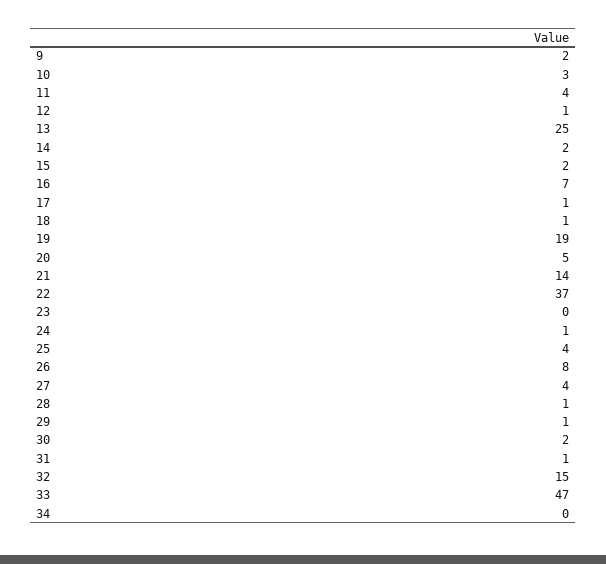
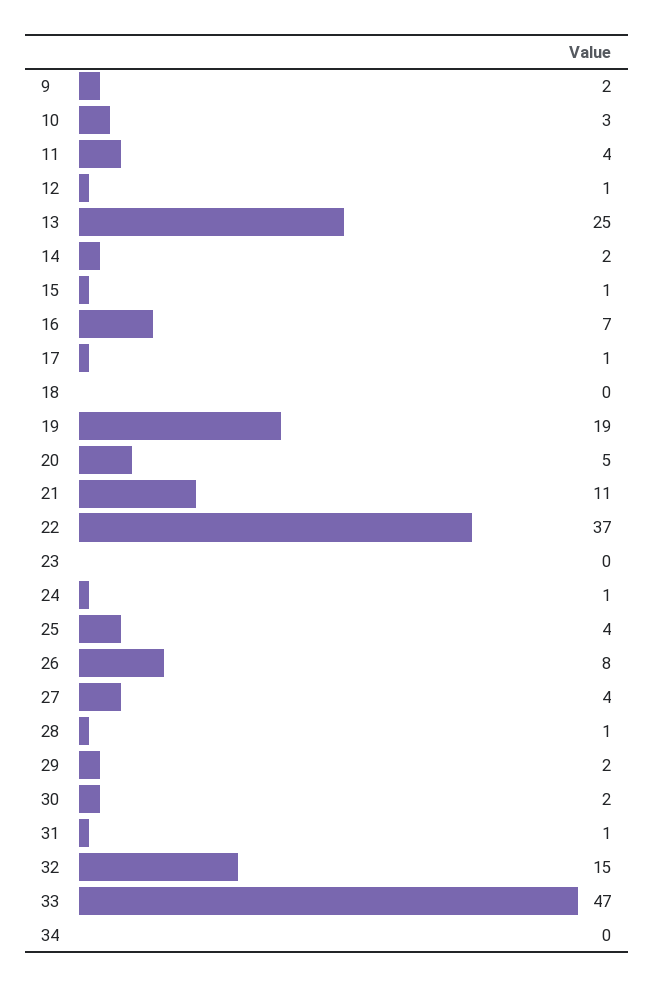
15: 2 -> 1
18: 1 -> 0
21: 14 -> 11
29: 1 -> 2

